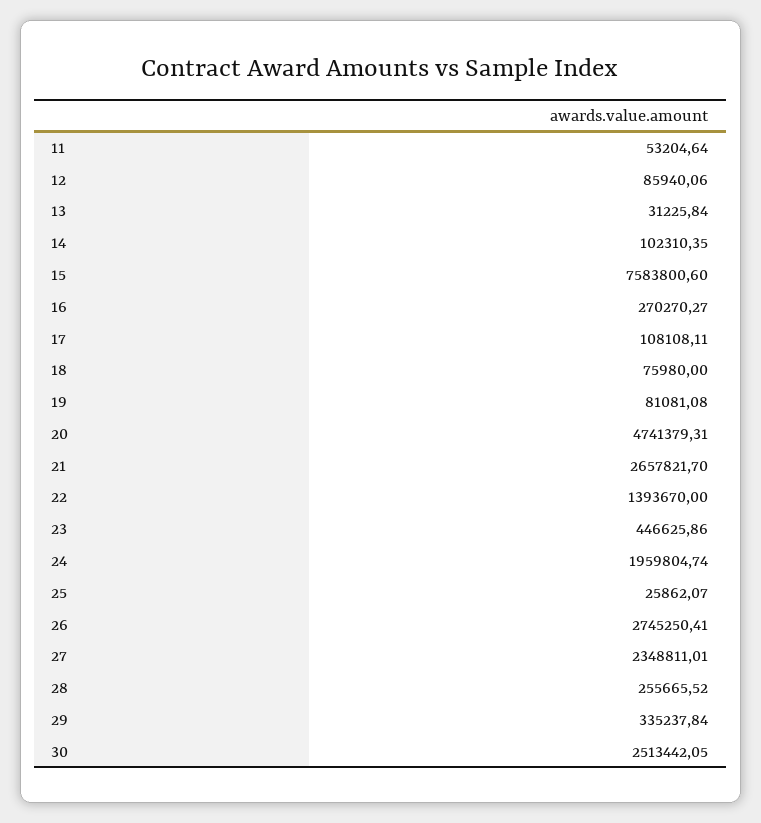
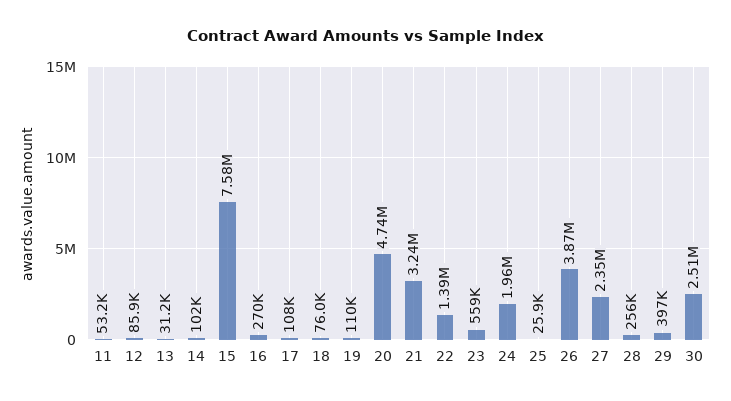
19: 81081.08 -> 110000
21: 2657821.7 -> 3240000
23: 446625.86 -> 559000
26: 2745250.41 -> 3870000
29: 335237.84 -> 397000

